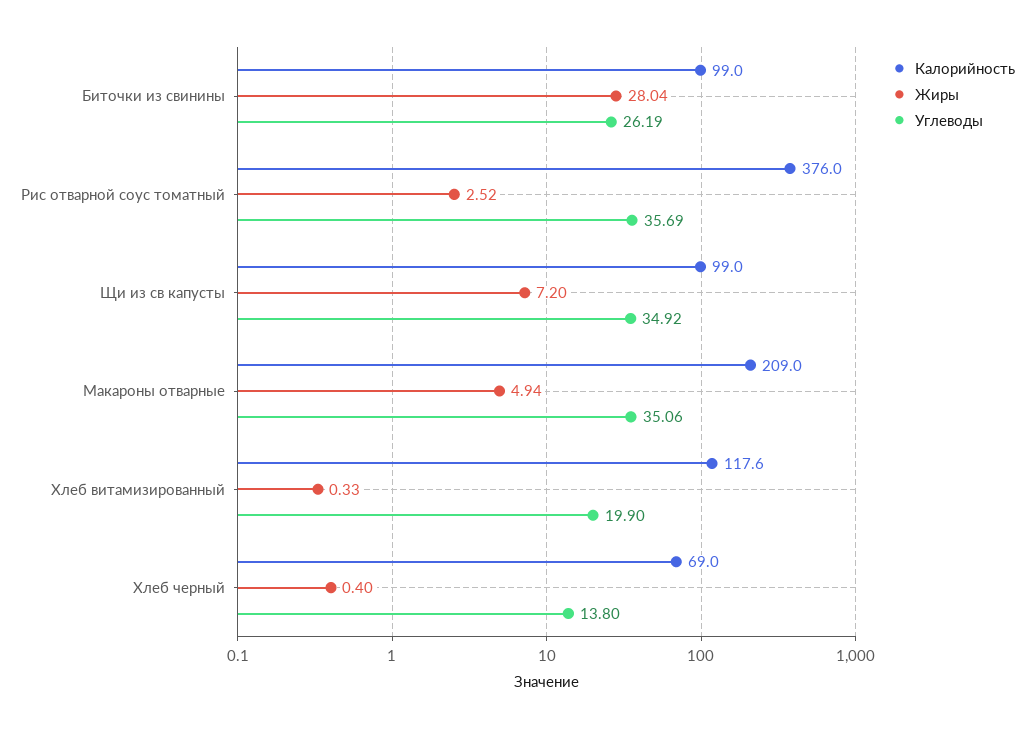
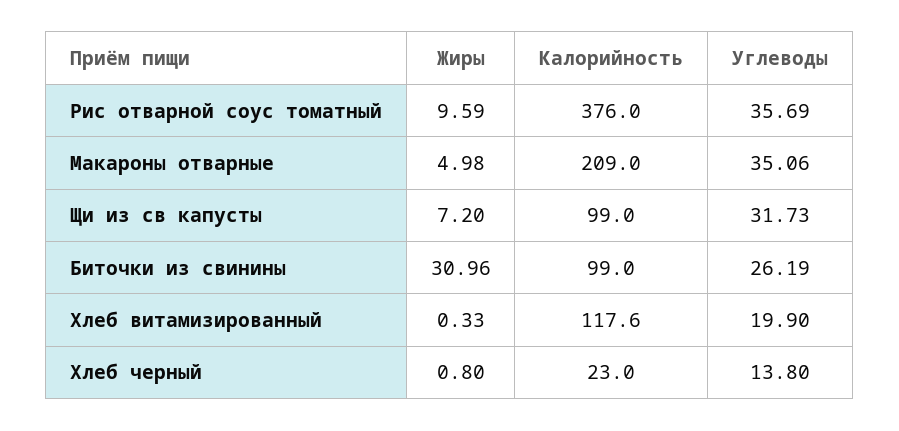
Жиры, Биточки из свинины: 28.04 -> 30.96
Жиры, Рис отварной соус томатный: 2.52 -> 9.59
Углеводы, Щи из св капусты: 34.92 -> 31.73
Жиры, Макароны отварные: 4.94 -> 4.98
Калорийность, Хлеб черный: 69 -> 23
Жиры, Хлеб черный: 0.4 -> 0.8

